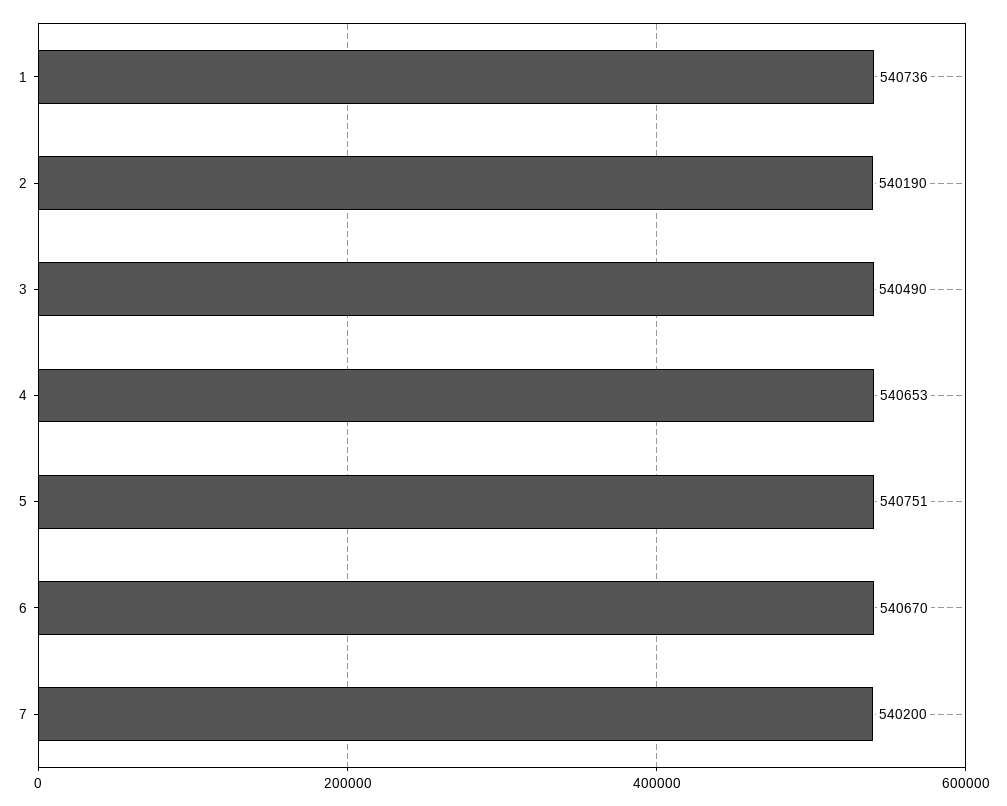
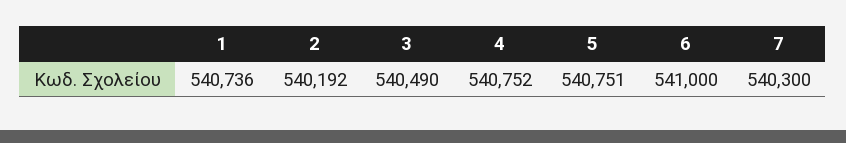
2: 540190 -> 540192
4: 540653 -> 540752
6: 540670 -> 541000
7: 540200 -> 540300

